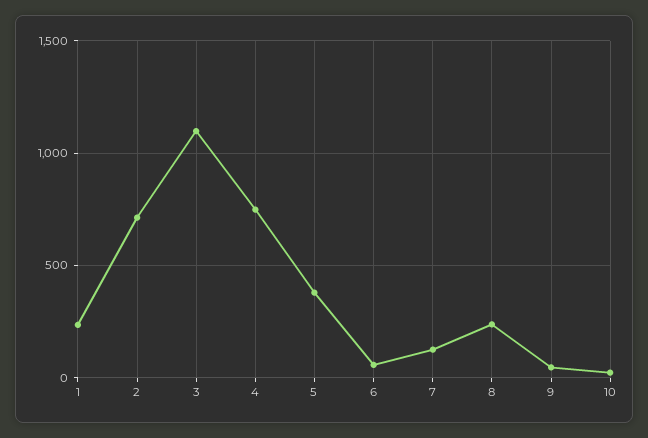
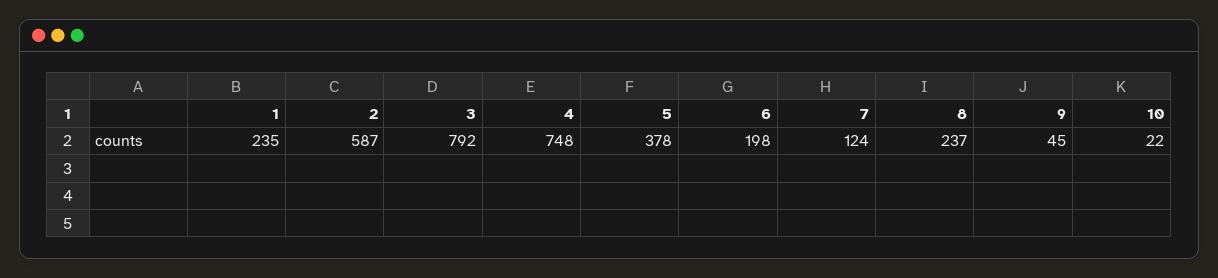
2: 700 -> 587
3: 1100 -> 792
6: 50 -> 198

